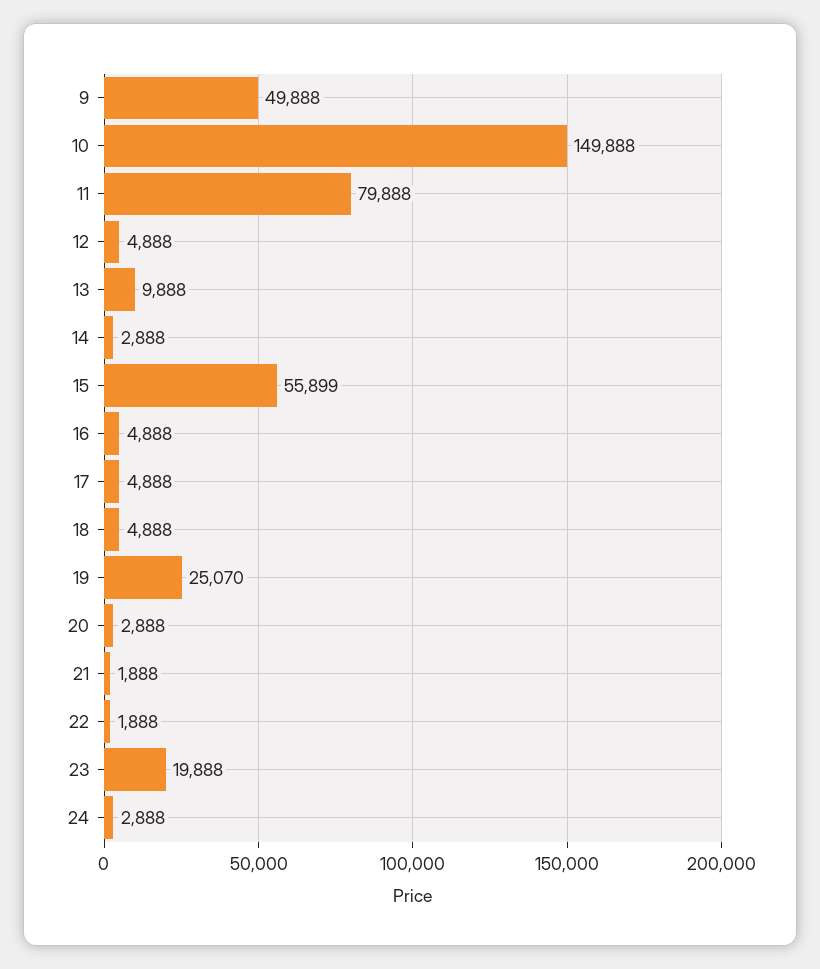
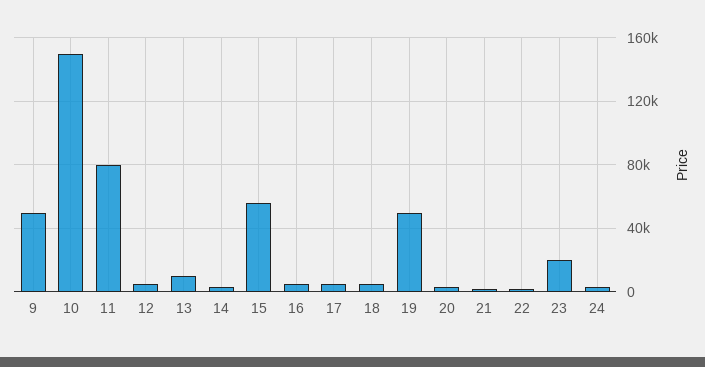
19: 25070 -> 50000

